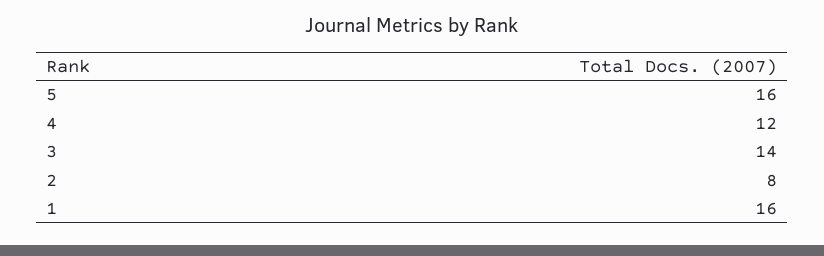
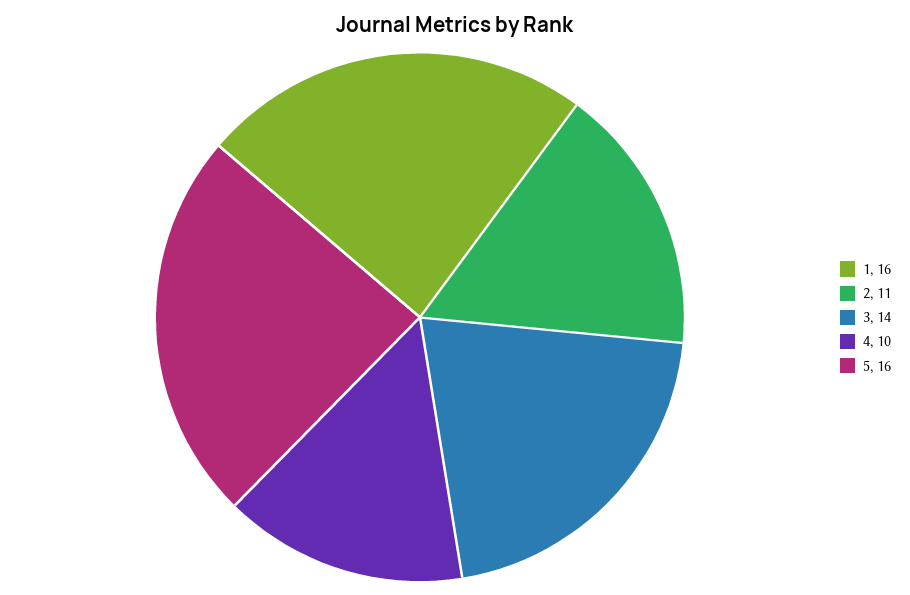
4: 12 -> 10
2: 8 -> 11

